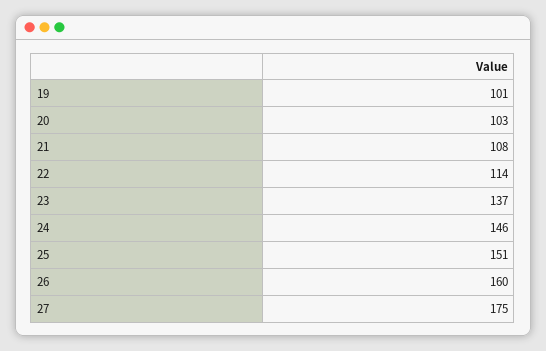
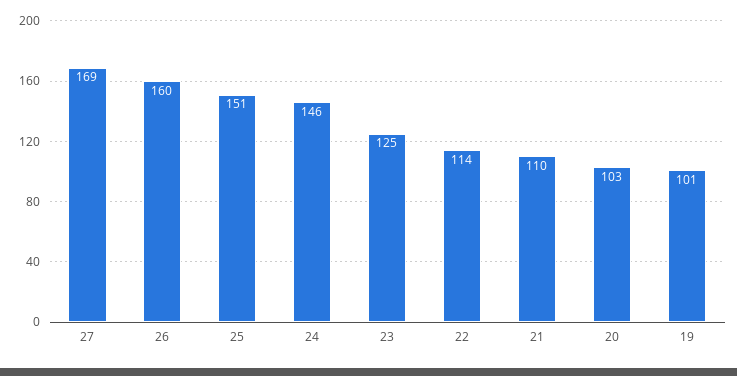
21: 108 -> 110
23: 137 -> 125
27: 175 -> 169

